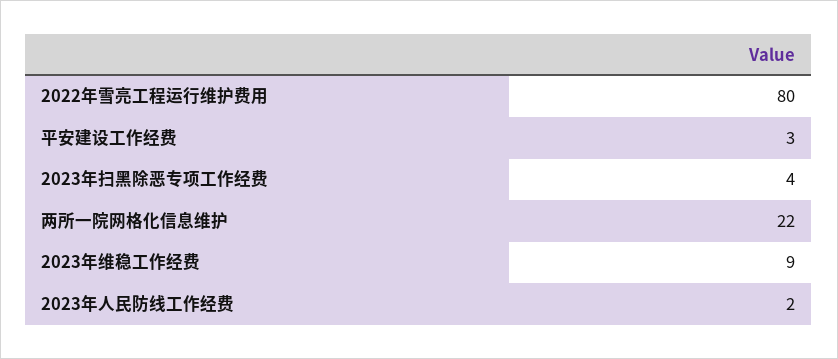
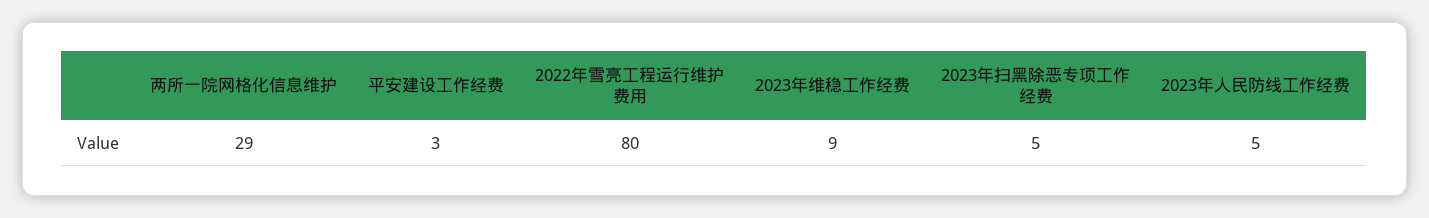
2023年扫黑除恶专项工作经费: 4 -> 5
两所一院网格化信息维护: 22 -> 29
2023年人民防线工作经费: 2 -> 5

